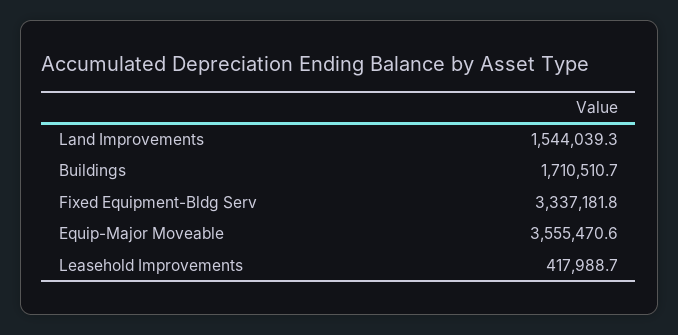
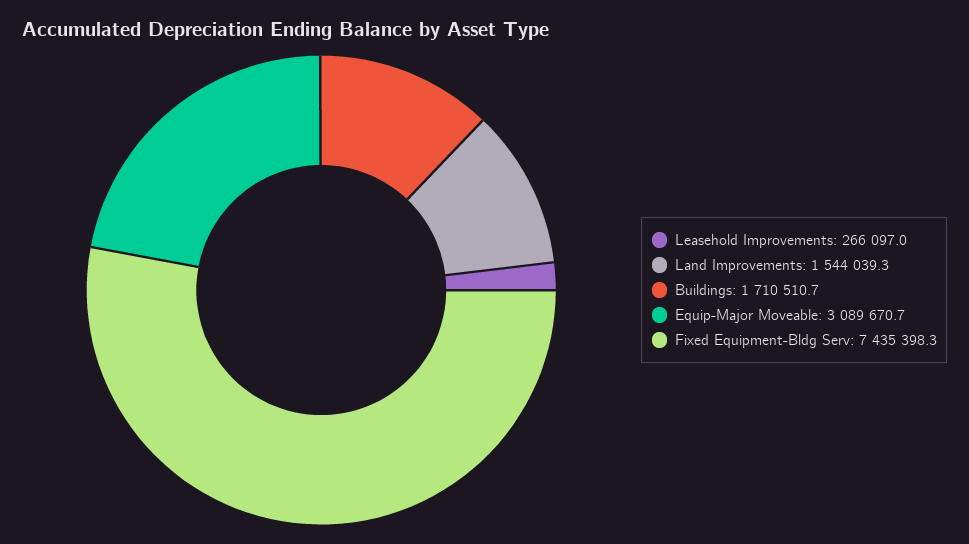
Fixed Equipment-Bldg Serv: 3337181.8 -> 7435398.3
Equip-Major Moveable: 3555470.6 -> 3089670.7
Leasehold Improvements: 417988.7 -> 266097

